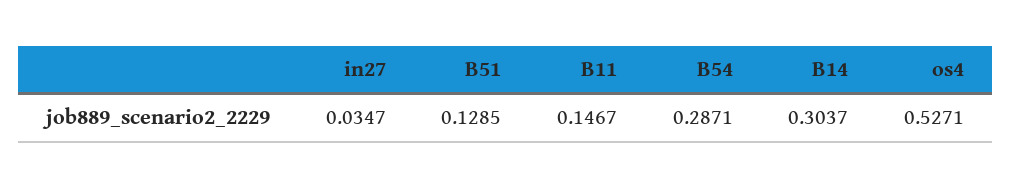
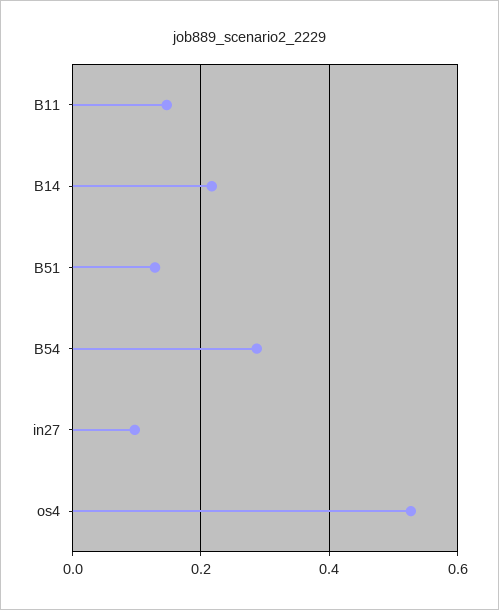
in27: 0.0347 -> 0.1
B14: 0.3037 -> 0.22

